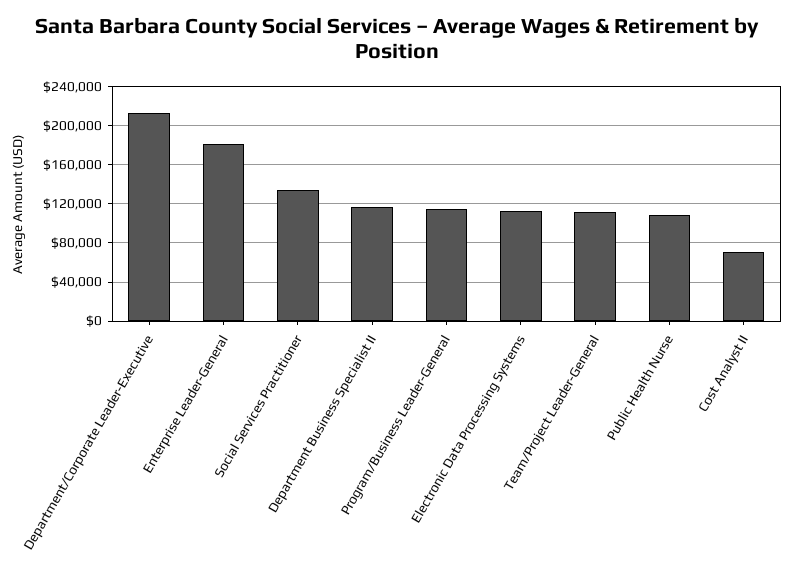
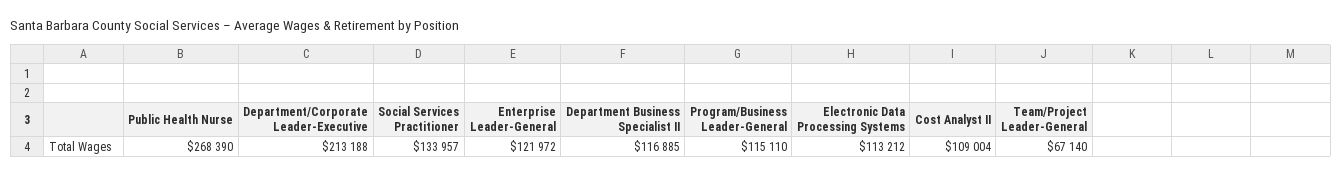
Enterprise Leader-General: 180000 -> 121972
Team/Project Leader-General: 110000 -> 67140
Public Health Nurse: 110000 -> 268390
Cost Analyst II: 70000 -> 109004

